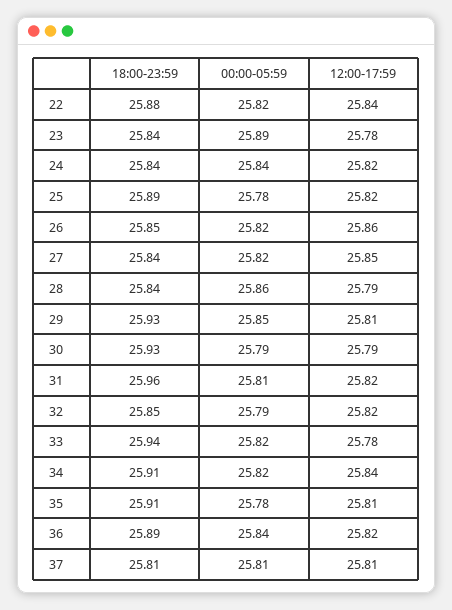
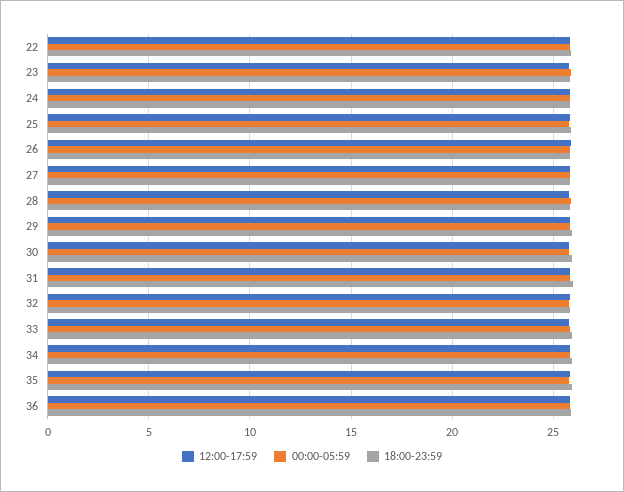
18:00-23:59, 37: 25.81 -> none
00:00-05:59, 37: 25.81 -> none
12:00-17:59, 37: 25.81 -> none

